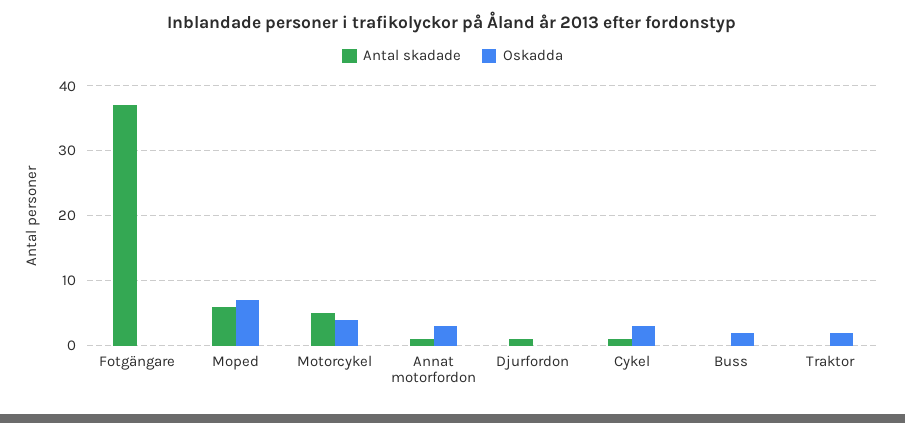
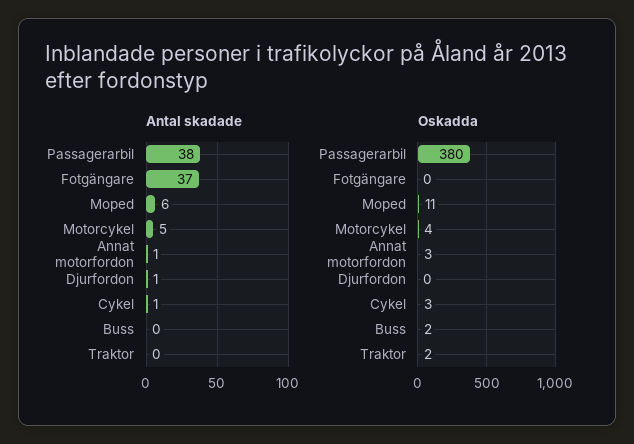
Oskadda, Moped: 7 -> 11
Antal skadade, Passagerarbil: none -> 38
Oskadda, Passagerarbil: none -> 380

